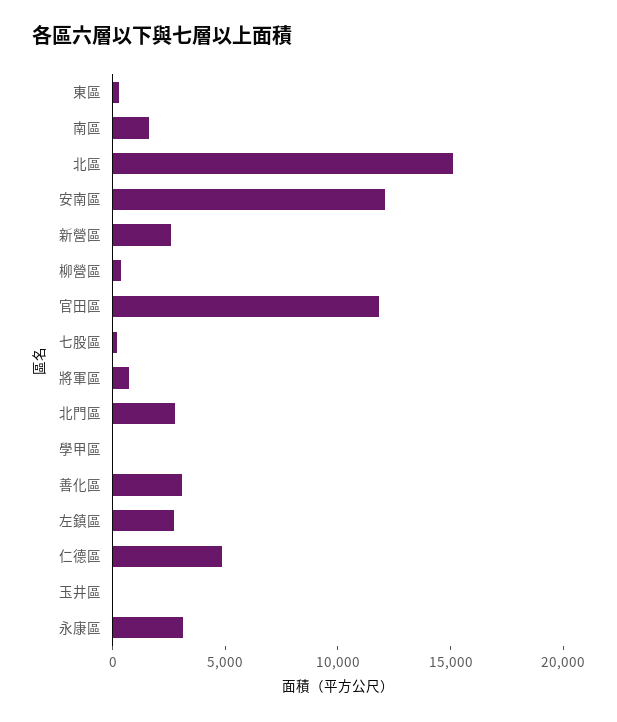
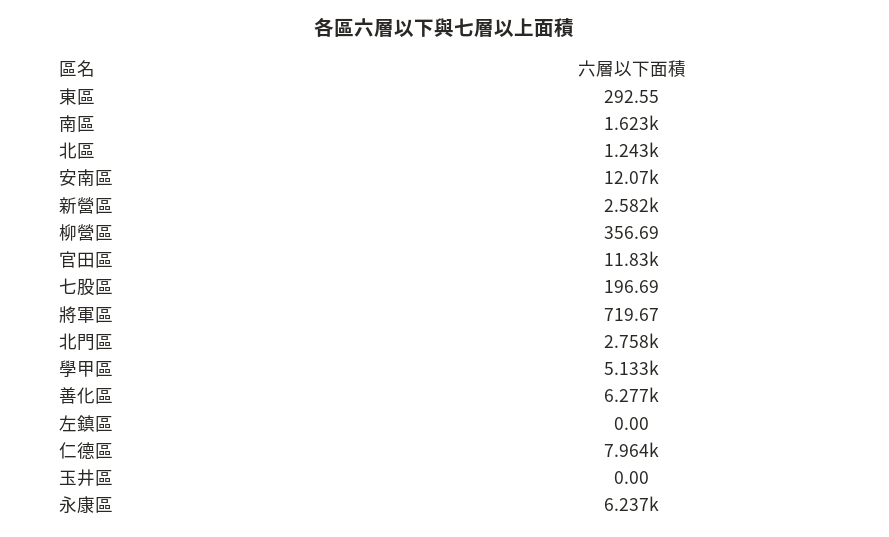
北區: 15000 -> 1243
學甲區: 0 -> 5133
善化區: 3000 -> 6277
左鎮區: 3000 -> 0
仁德區: 5000 -> 7964
永康區: 3000 -> 6237

